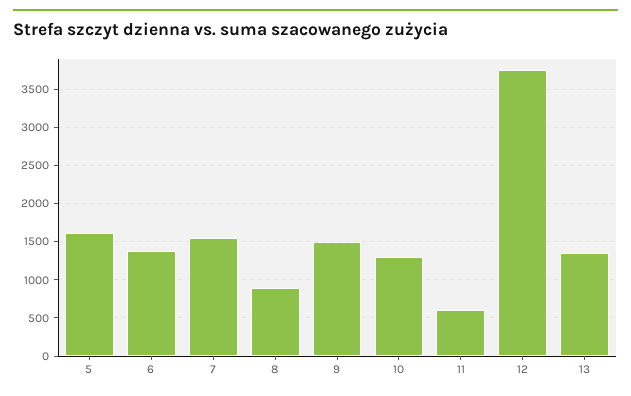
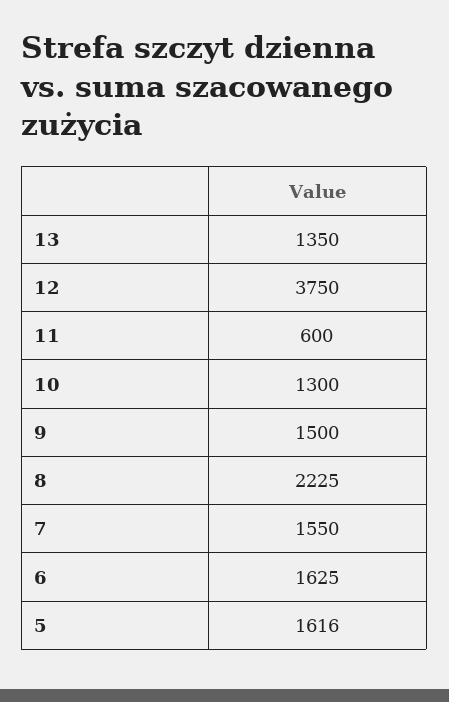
6: 1400 -> 1625
8: 900 -> 2225

